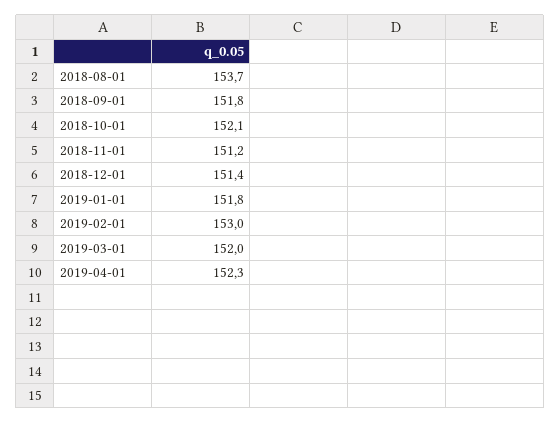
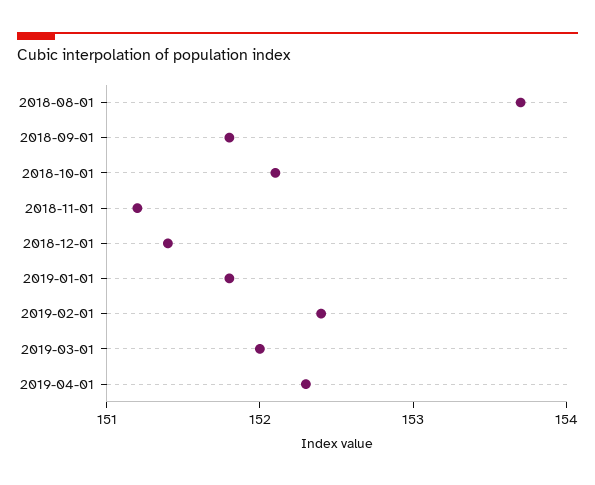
2019-02-01: 153 -> 152.4

